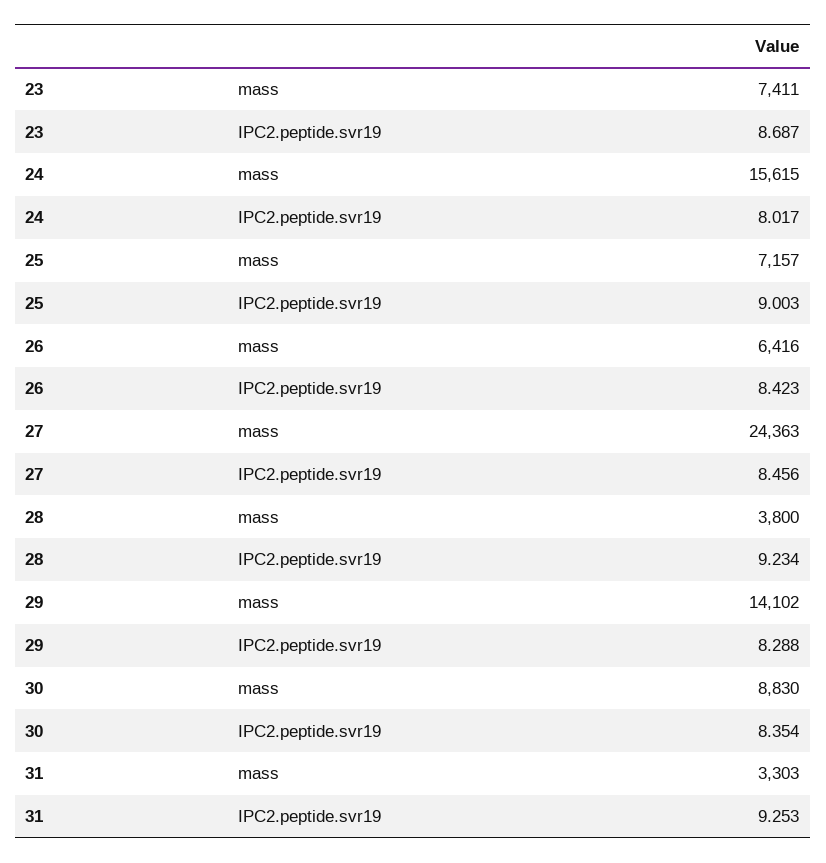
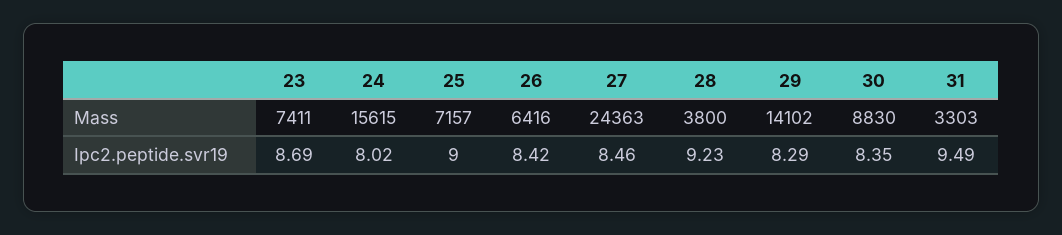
31, IPC2.peptide.svr19: 9.253 -> 9.49

